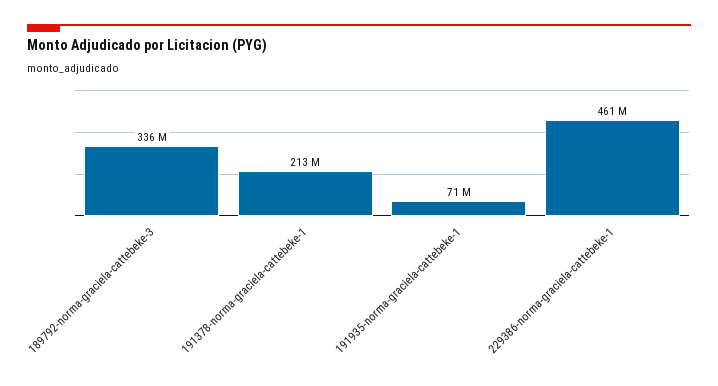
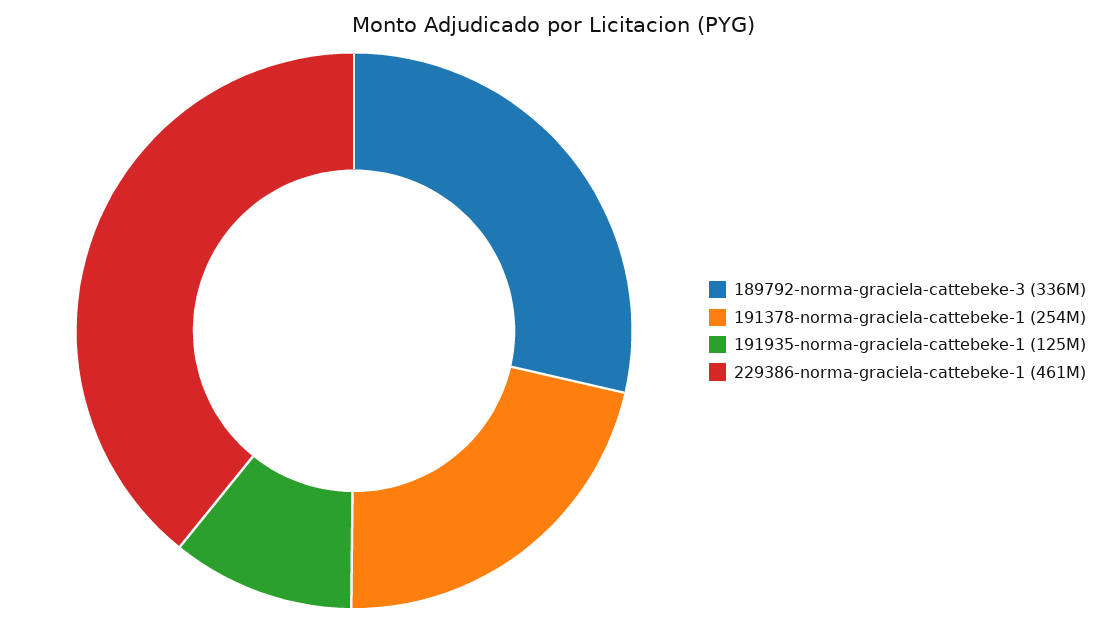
191378-norma-graciela-cattebeke-1: 213000000 -> 254000000
191935-norma-graciela-cattebeke-1: 71000000 -> 125000000

